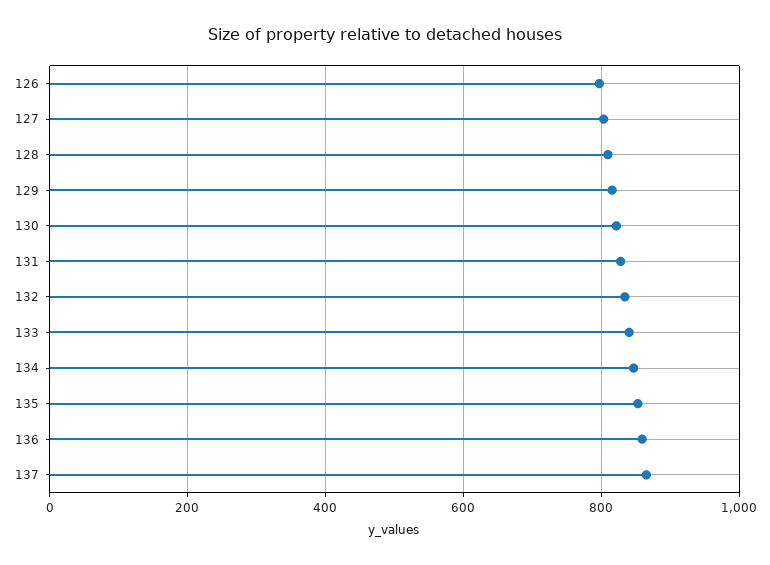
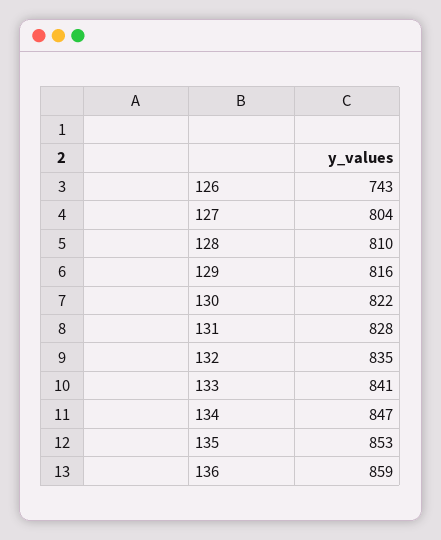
126: 800 -> 743
137: 860 -> none

